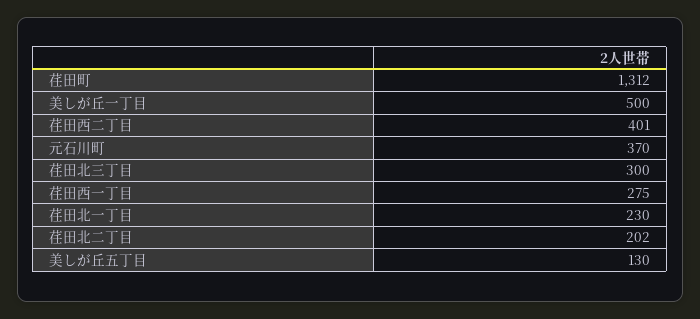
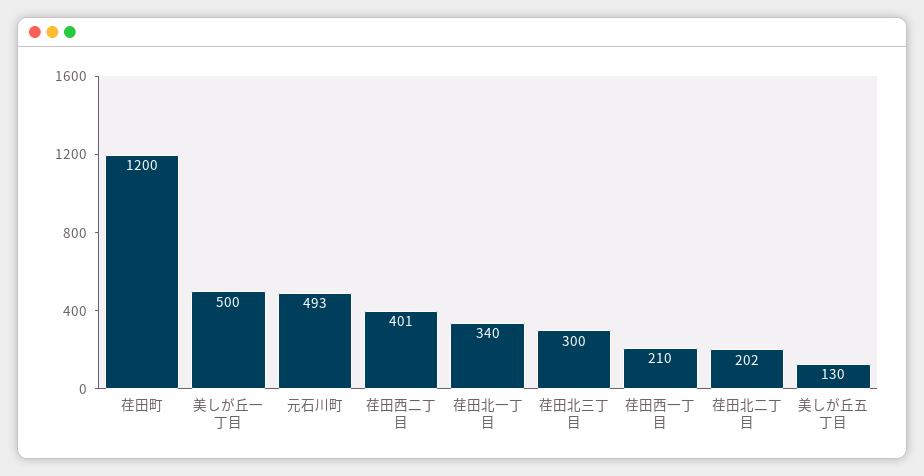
荏田町: 1312 -> 1200
元石川町: 370 -> 493
荏田西一丁目: 275 -> 210
荏田北一丁目: 230 -> 340

